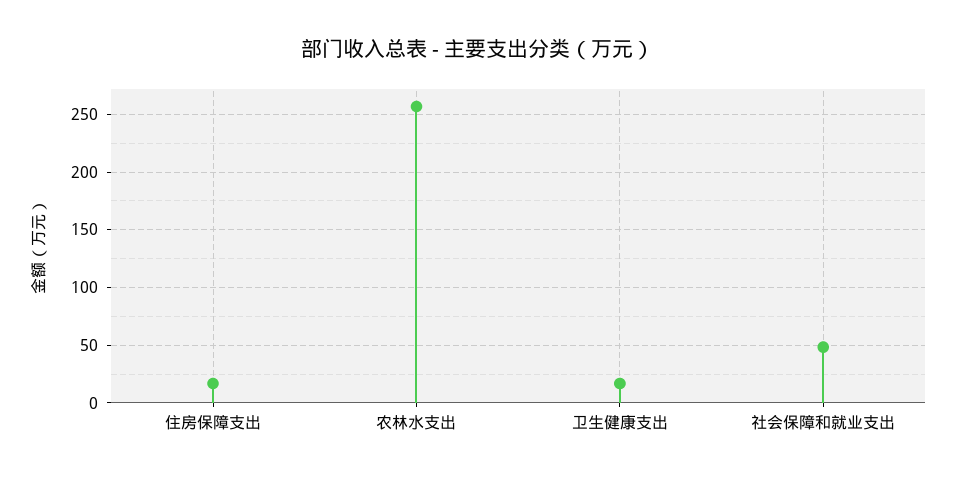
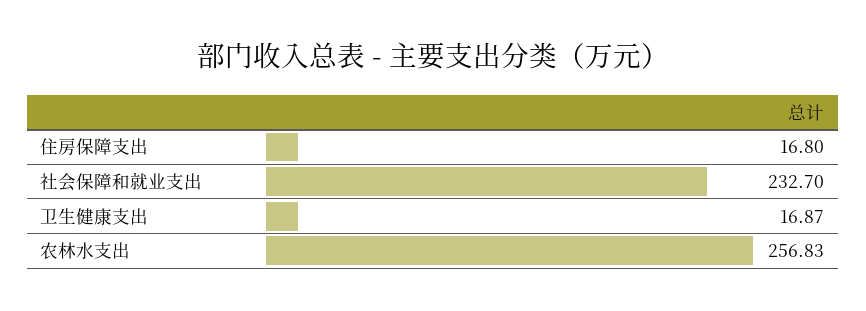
社会保障和就业支出: 50 -> 232.7

